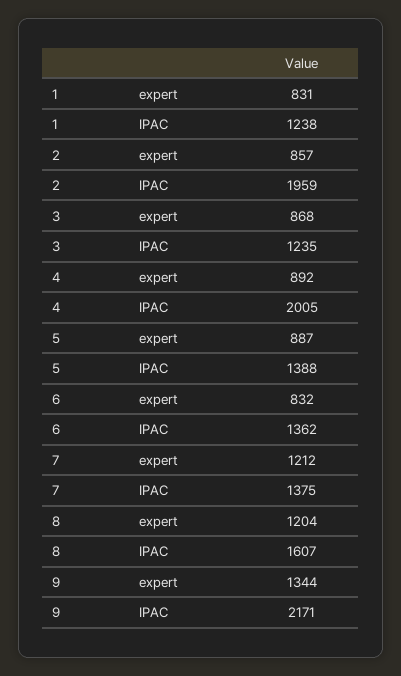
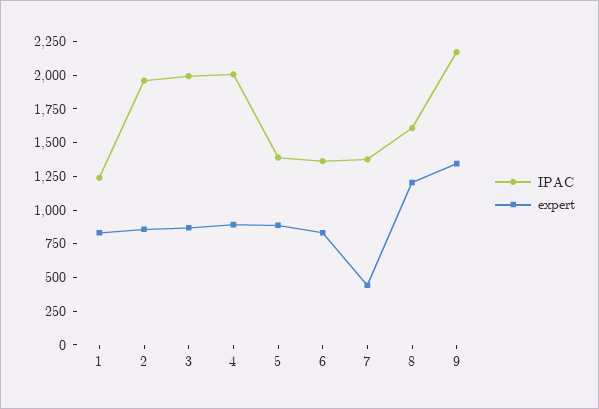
IPAC, 3: 1235 -> 2000
expert, 7: 1212 -> 500

